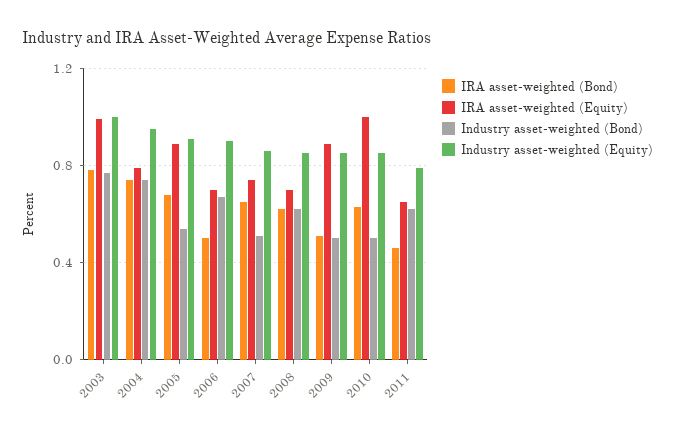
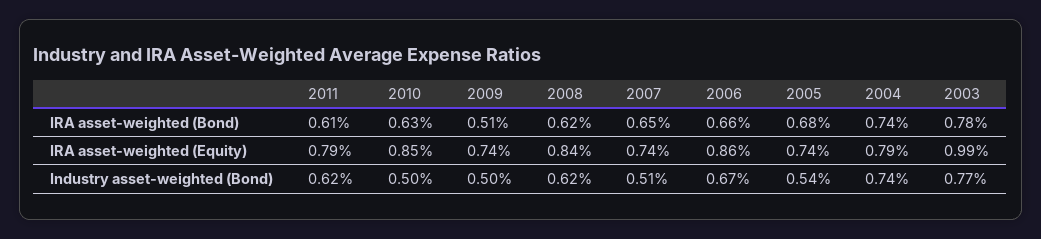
Industry asset-weighted (Equity), 2003: 1 -> none
Industry asset-weighted (Equity), 2004: 0.95 -> none
IRA asset-weighted (Equity), 2005: 0.9 -> 0.74
Industry asset-weighted (Equity), 2005: 0.9 -> none
IRA asset-weighted (Bond), 2006: 0.5 -> 0.66
IRA asset-weighted (Equity), 2006: 0.7 -> 0.86
Industry asset-weighted (Equity), 2006: 0.9 -> none
Industry asset-weighted (Equity), 2007: 0.85 -> none
IRA asset-weighted (Equity), 2008: 0.7 -> 0.84
Industry asset-weighted (Equity), 2008: 0.85 -> none
IRA asset-weighted (Equity), 2009: 0.9 -> 0.74
Industry asset-weighted (Equity), 2009: 0.85 -> none
IRA asset-weighted (Equity), 2010: 1 -> 0.85
Industry asset-weighted (Equity), 2010: 0.85 -> none
IRA asset-weighted (Bond), 2011: 0.45 -> 0.61
IRA asset-weighted (Equity), 2011: 0.65 -> 0.79
Industry asset-weighted (Equity), 2011: 0.8 -> none

